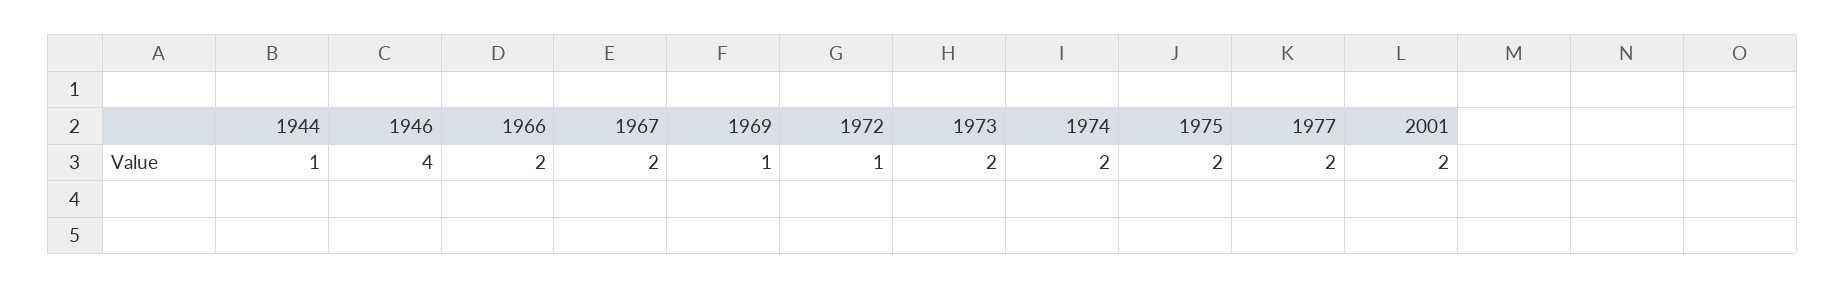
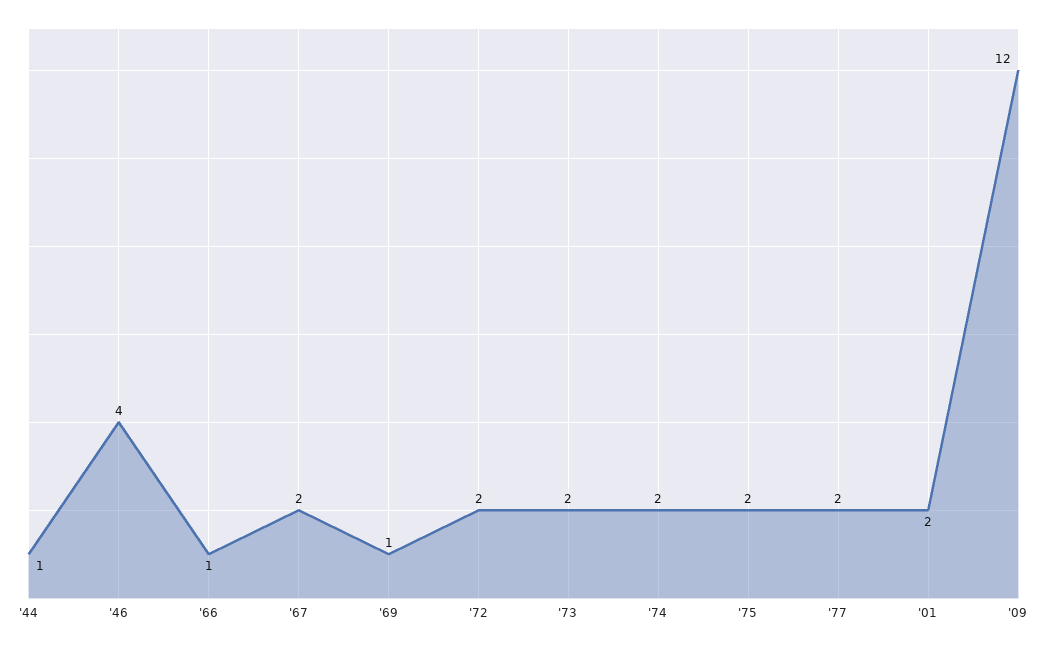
1966: 2 -> 1
1972: 1 -> 2
'09: none -> 12

